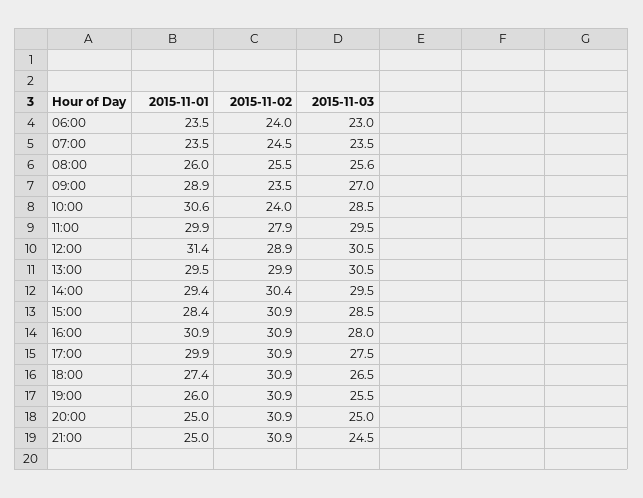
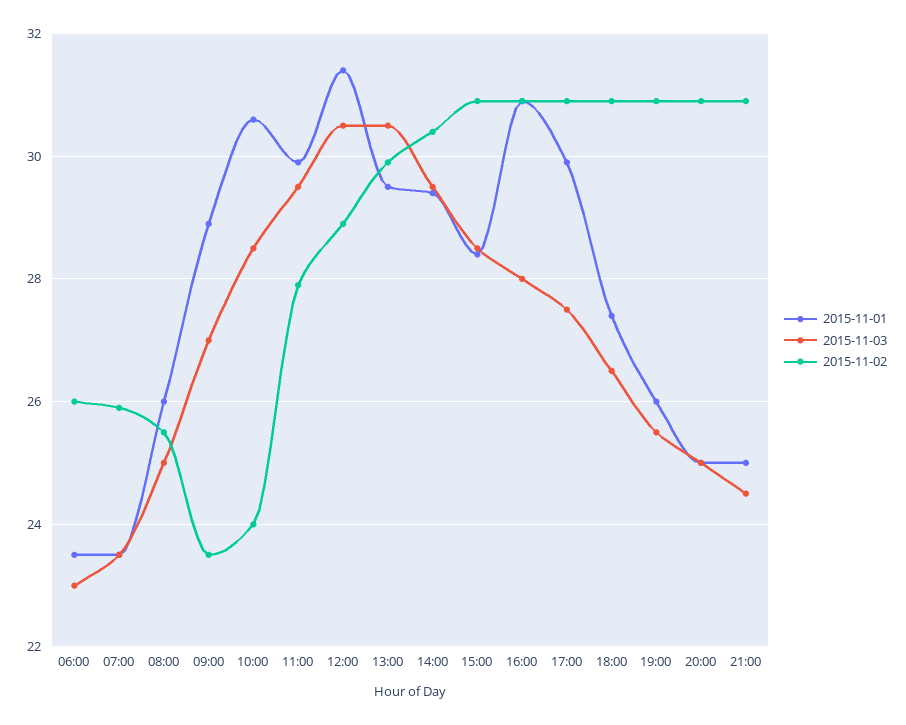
2015-11-02, 06:00: 24 -> 26
2015-11-02, 07:00: 24.5 -> 26
2015-11-03, 08:00: 25.6 -> 25

